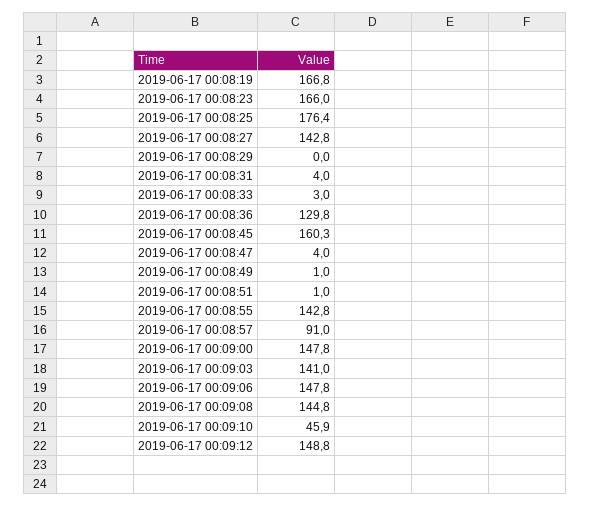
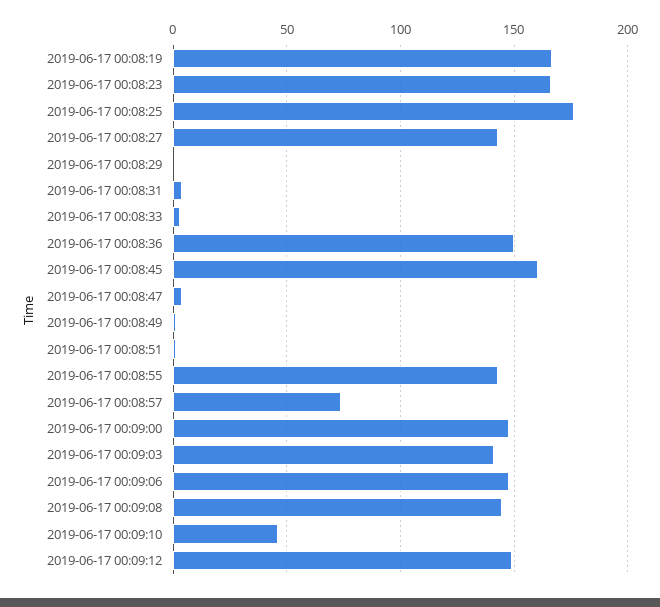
2019-06-17 00:08:36: 129.8 -> 150
2019-06-17 00:08:57: 91 -> 75

